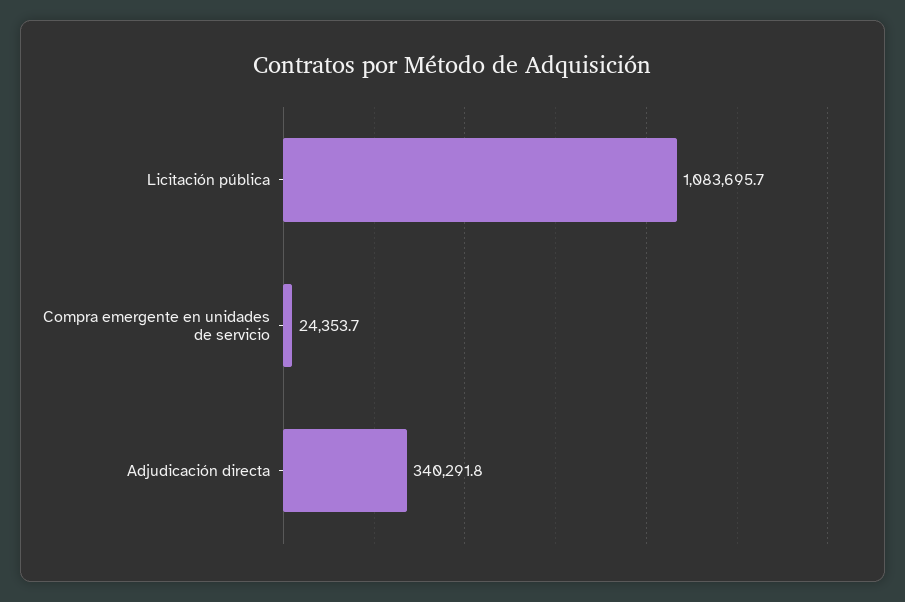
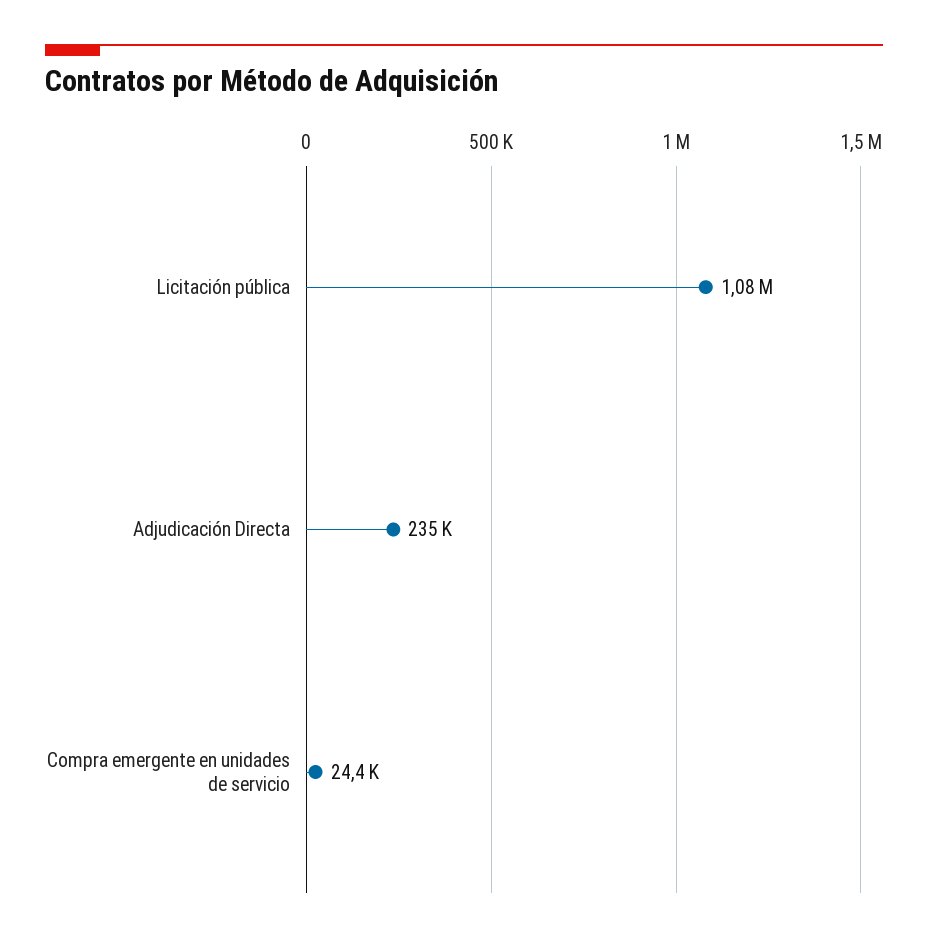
Adjudicación directa: 340291.8 -> 235000

